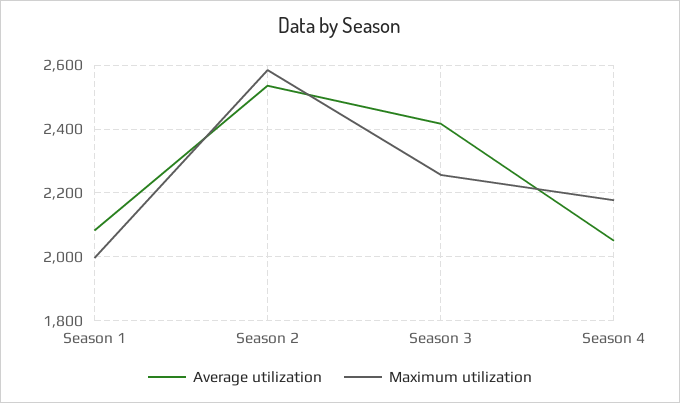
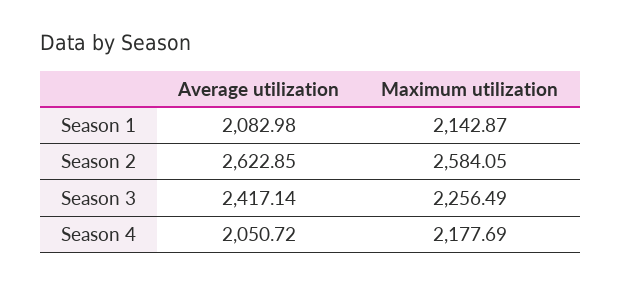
Maximum utilization, Season 1: 2000 -> 2142.87
Average utilization, Season 2: 2540 -> 2622.85

